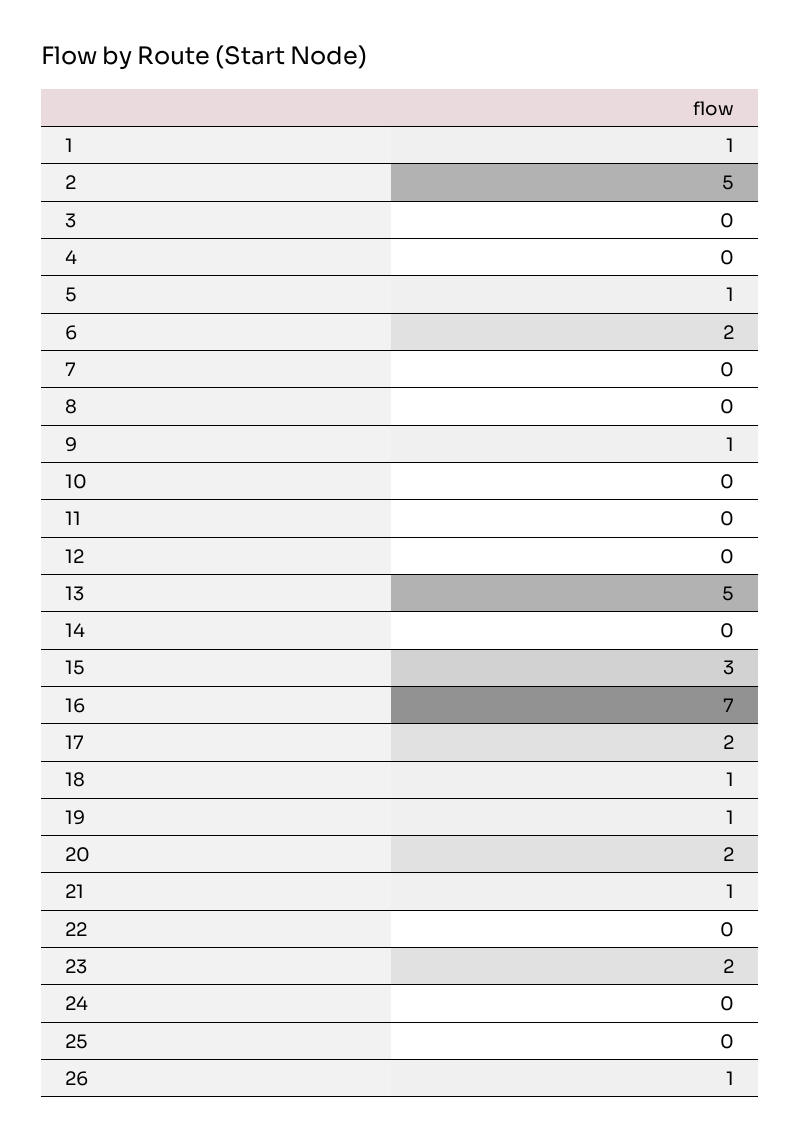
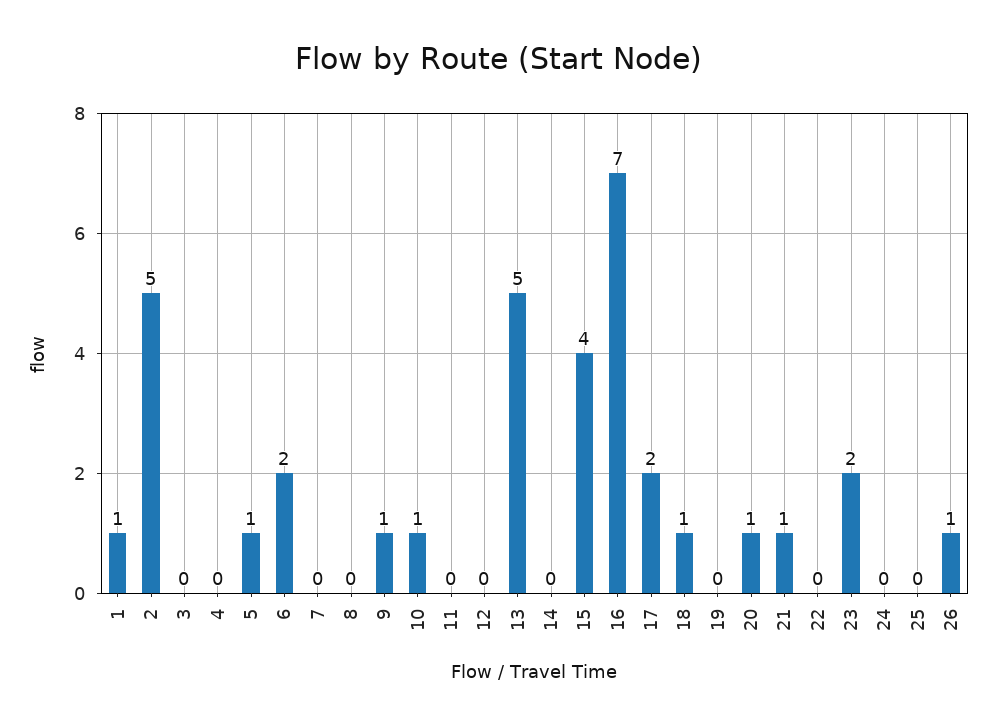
10: 0 -> 1
15: 3 -> 4
19: 1 -> 0
20: 2 -> 1

